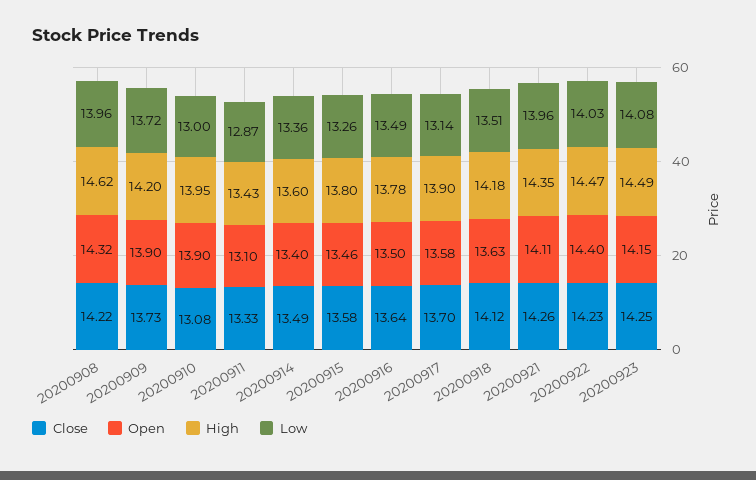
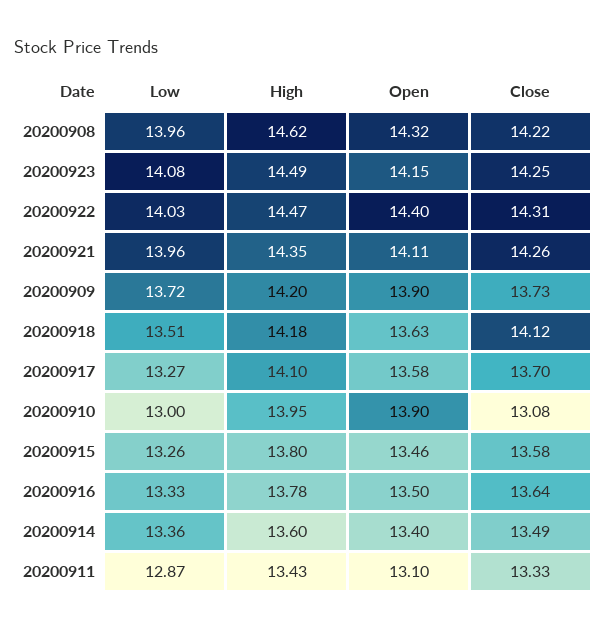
Low, 20200916: 13.49 -> 13.33
High, 20200917: 13.9 -> 14.1
Low, 20200917: 13.14 -> 13.27
Close, 20200922: 14.23 -> 14.31

